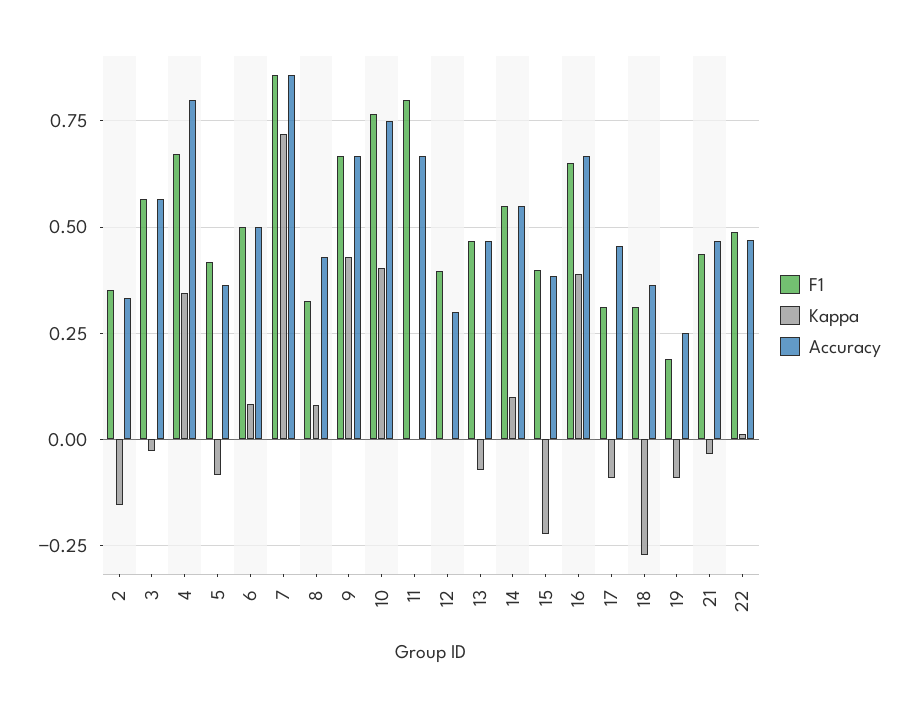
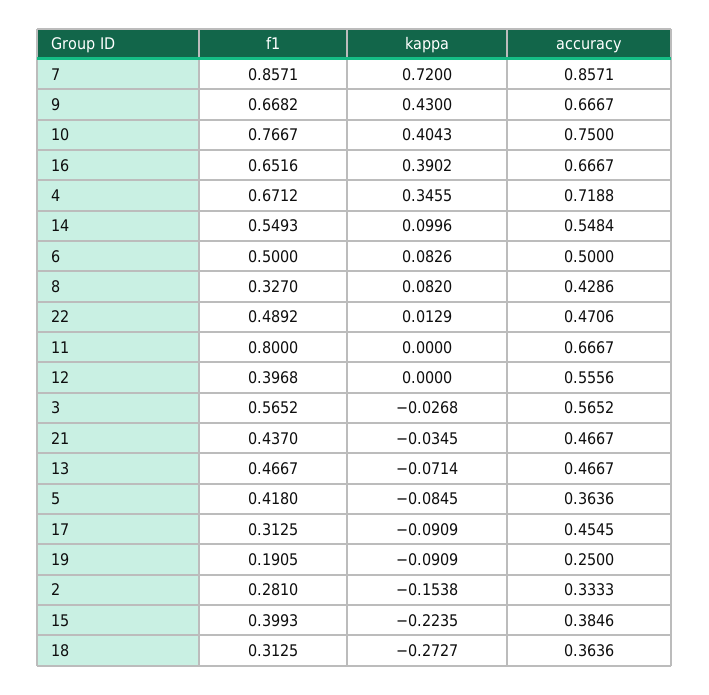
F1, 2: 0.35 -> 0.281
Accuracy, 4: 0.8 -> 0.7188
Accuracy, 12: 0.3 -> 0.5556

